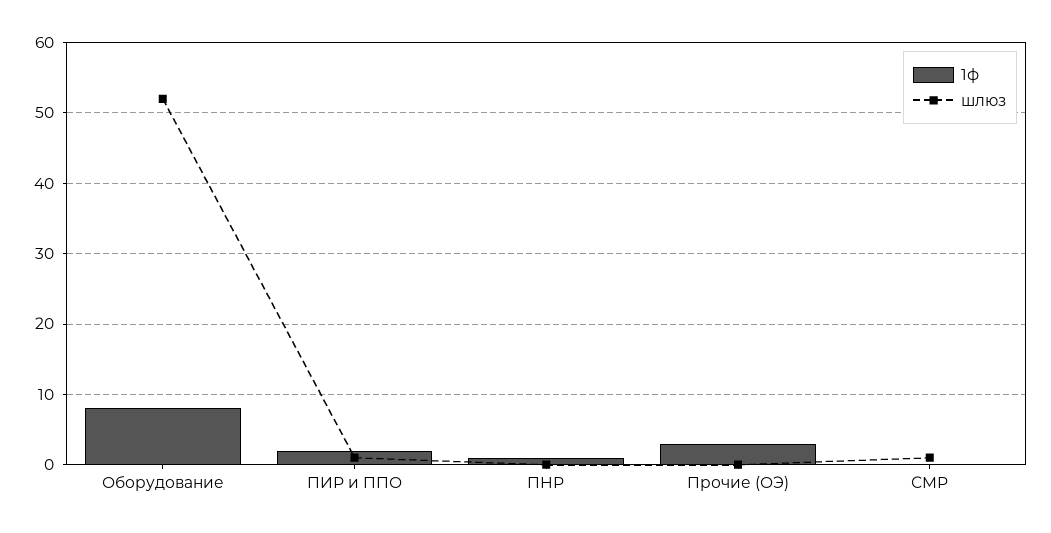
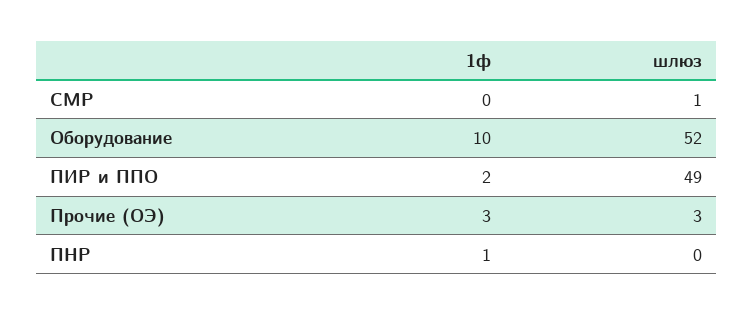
1ф, Оборудование: 8 -> 10
шлюз, ПИР и ППО: 1 -> 49
шлюз, Прочие (ОЭ): 0 -> 3

